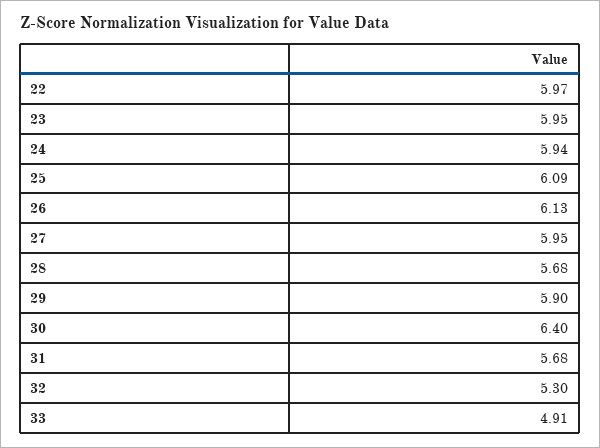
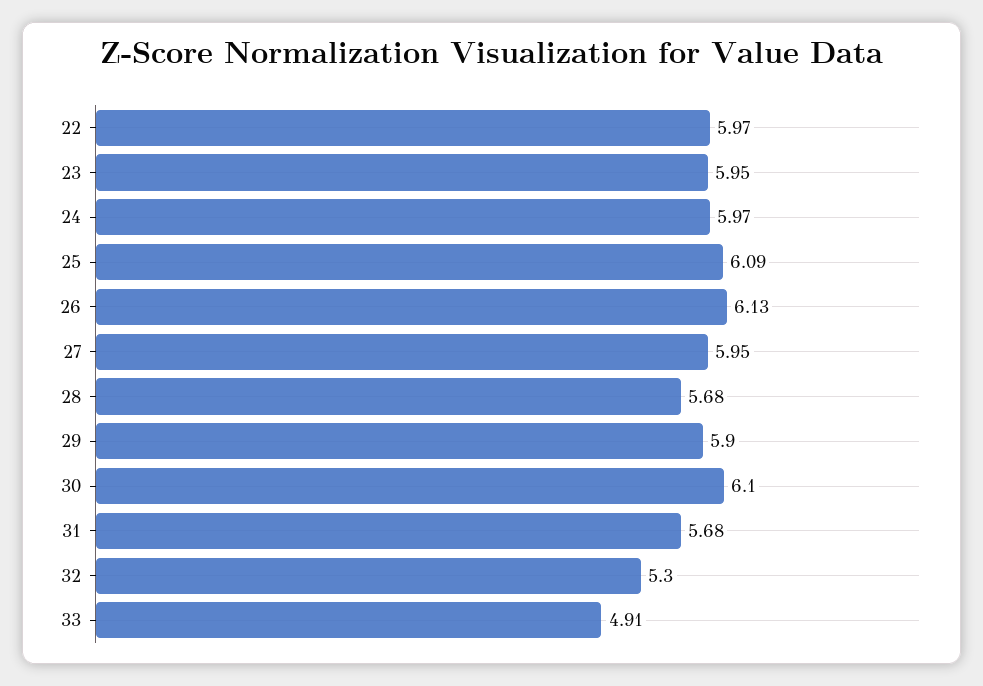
24: 5.94 -> 5.97
30: 6.4 -> 6.1

